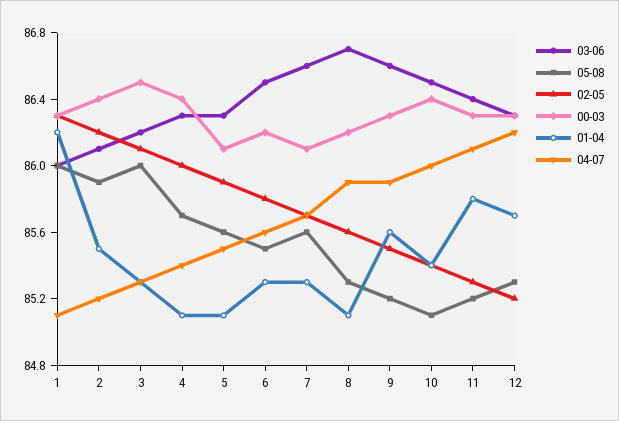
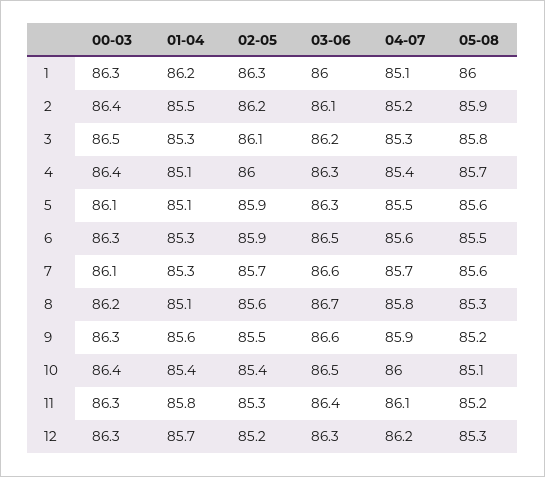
05-08, 3: 86 -> 85.8
02-05, 6: 85.8 -> 85.9
00-03, 6: 86.2 -> 86.3
04-07, 8: 85.9 -> 85.8

